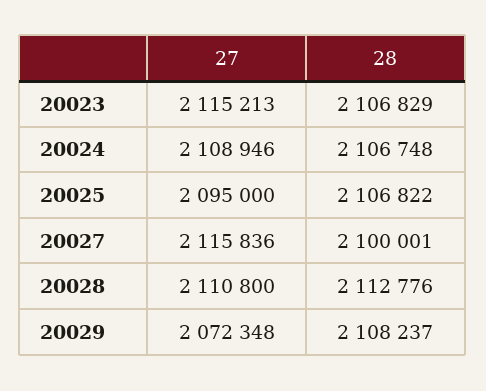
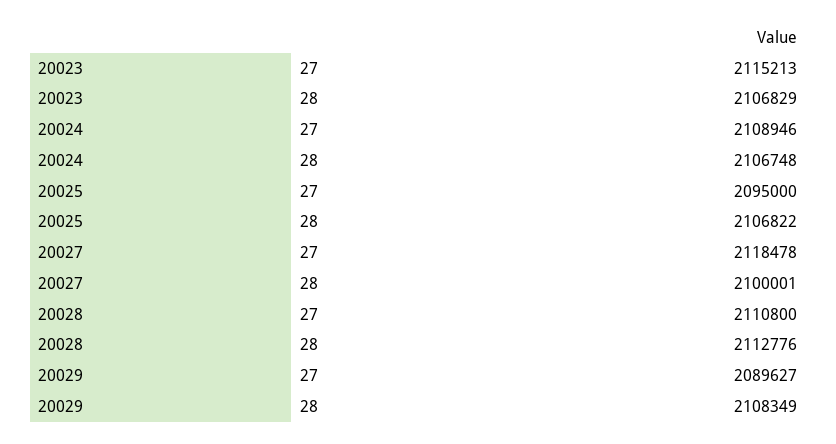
27, 20027: 2115836 -> 2118478
27, 20029: 2072348 -> 2089627
28, 20029: 2108237 -> 2108349

